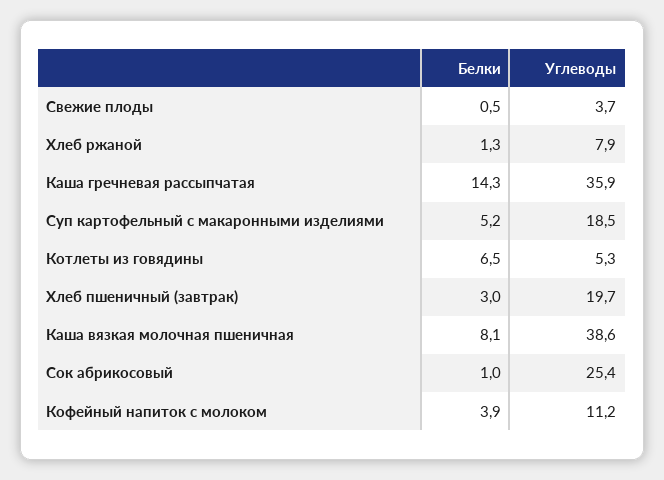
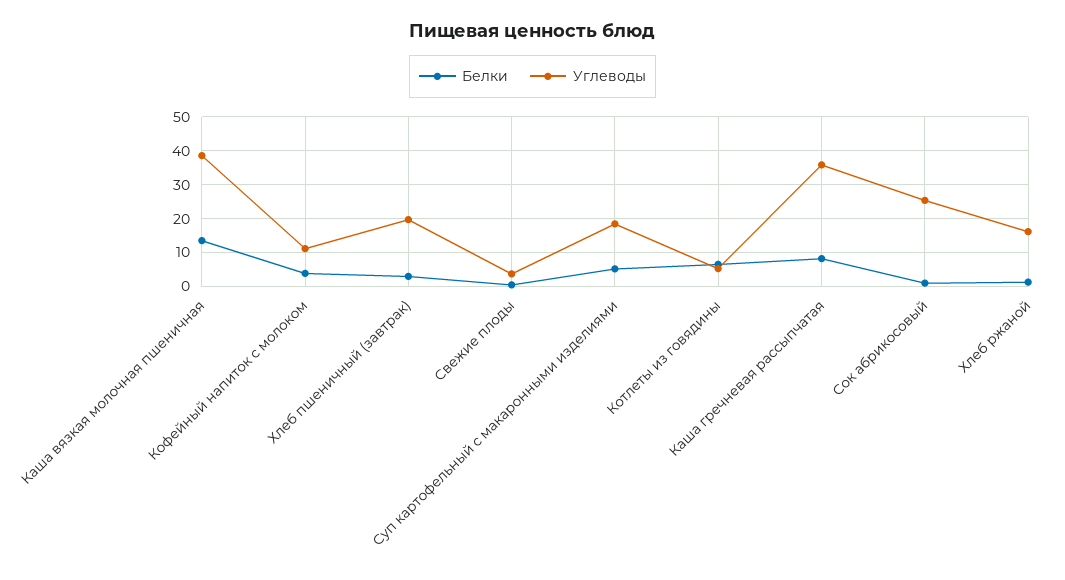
Углеводы, Хлеб ржаной: 7.9 -> 16
Белки, Каша гречневая рассыпчатая: 14.3 -> 8
Белки, Каша вязкая молочная пшеничная: 8.1 -> 14

